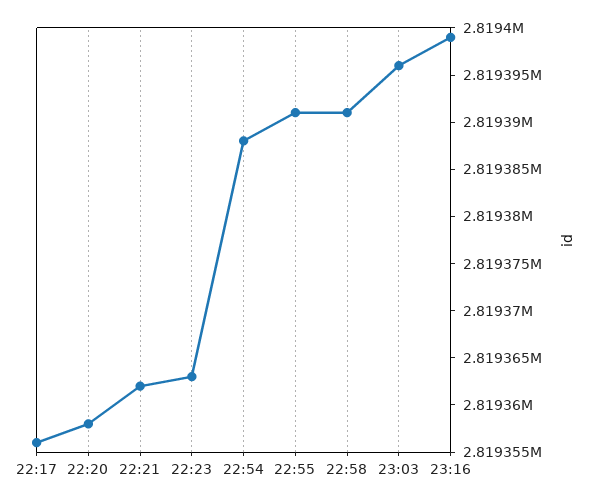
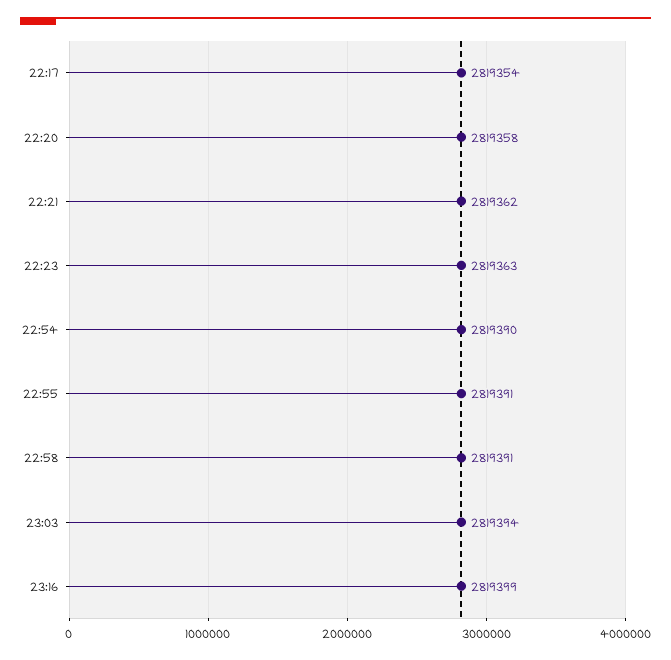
22:17: 2819356 -> 2819354
22:54: 2819388 -> 2819390
23:03: 2819396 -> 2819394

